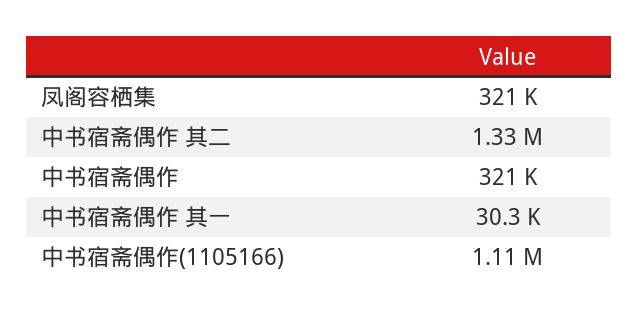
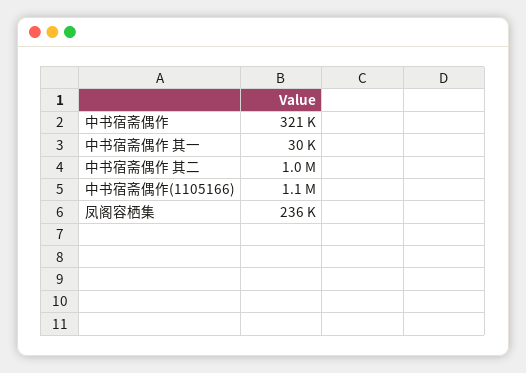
凤阁容栖集: 321000 -> 236000
中书宿斋偶作 其二: 1330000 -> 1000000

